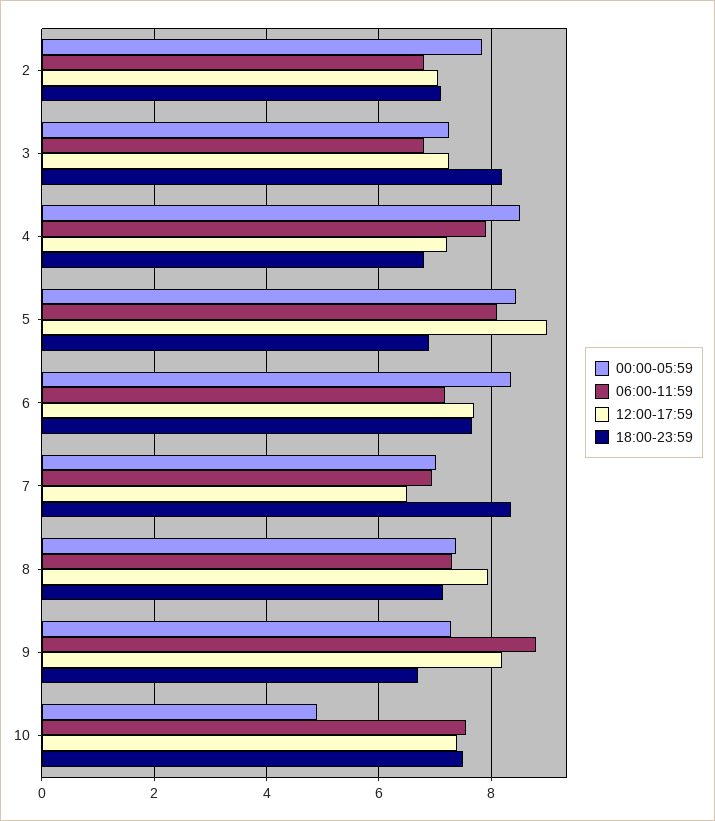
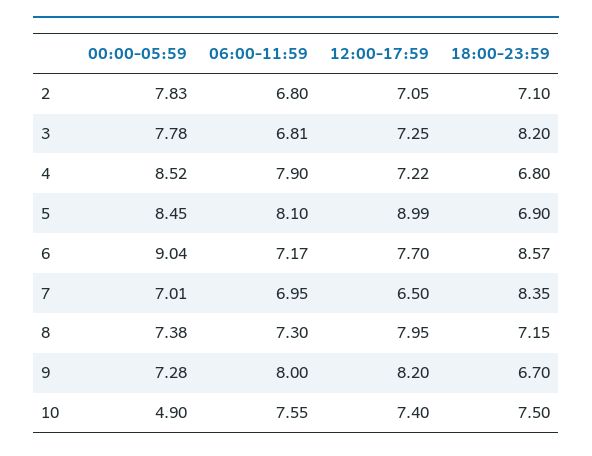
00:00-05:59, 3: 7.2 -> 7.78
00:00-05:59, 6: 8.4 -> 9.04
18:00-23:59, 6: 7.6 -> 8.57
06:00-11:59, 9: 8.8 -> 8

